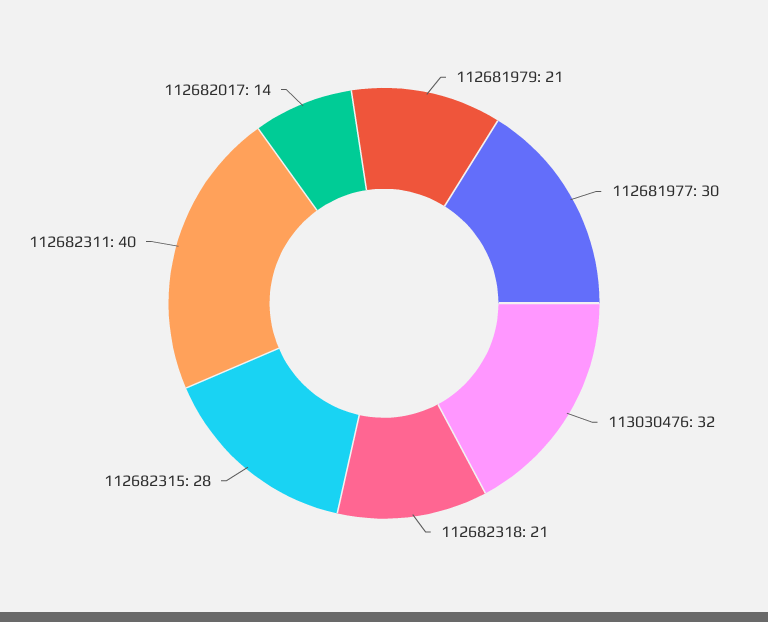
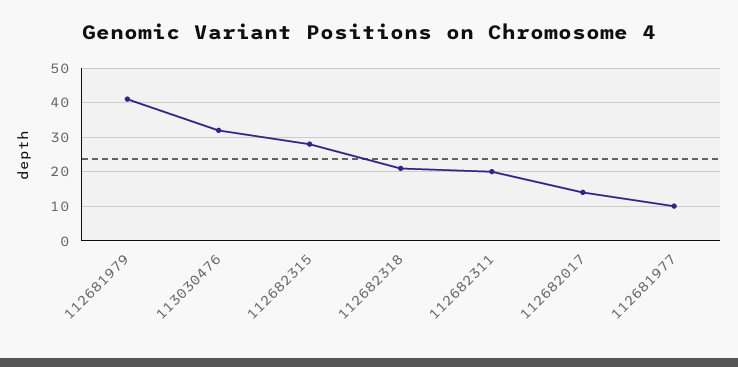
112681979: 21 -> 40
112681977: 30 -> 10
112682311: 40 -> 20

